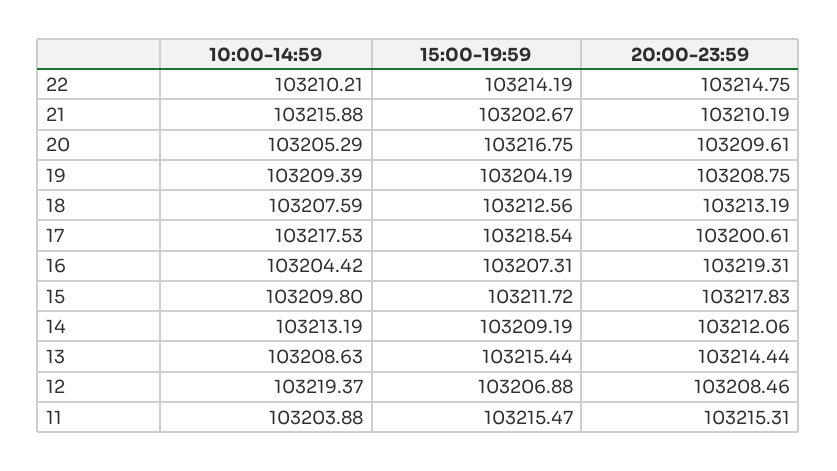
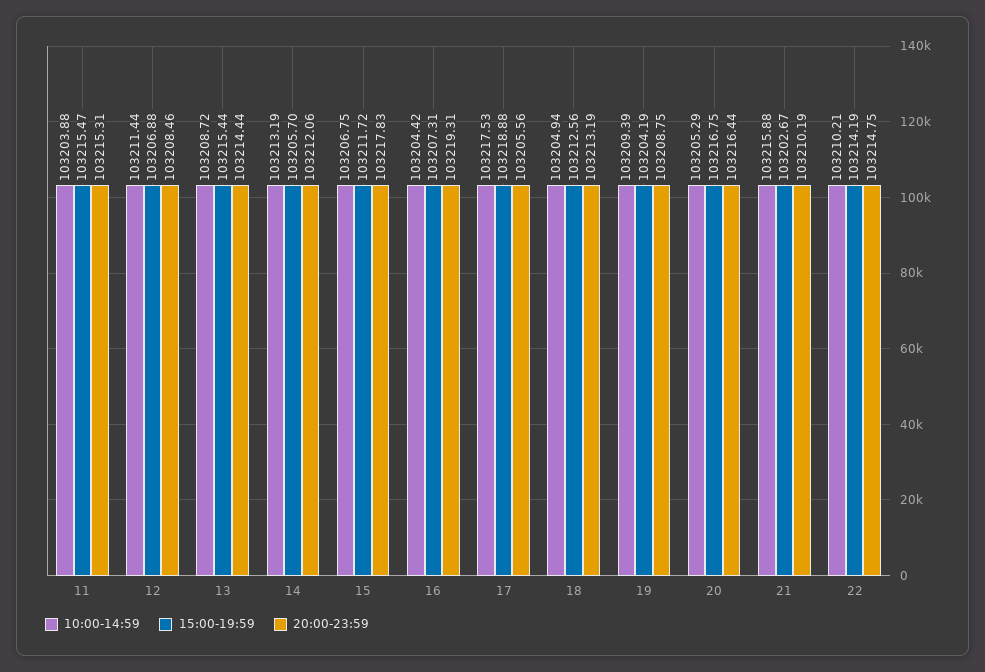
20:00-23:59, 20: 103209.61 -> 103216.44
10:00-14:59, 18: 103207.59 -> 103204.94
15:00-19:59, 17: 103218.54 -> 103218.88
20:00-23:59, 17: 103200.61 -> 103205.56
10:00-14:59, 15: 103209.8 -> 103206.75
15:00-19:59, 14: 103209.19 -> 103205.7
10:00-14:59, 13: 103208.63 -> 103208.72
10:00-14:59, 12: 103219.37 -> 103211.44

